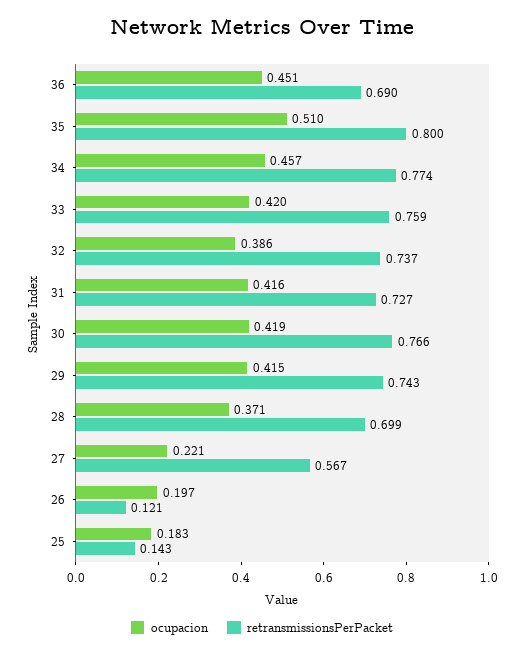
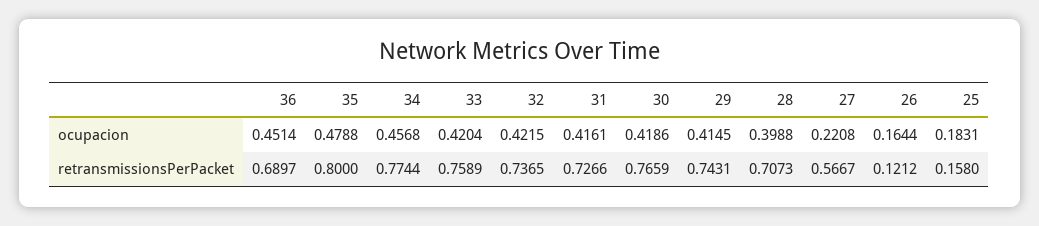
ocupacion, 35: 0.51 -> 0.4788
ocupacion, 32: 0.386 -> 0.4215
ocupacion, 28: 0.371 -> 0.3988
retransmissionsPerPacket, 28: 0.699 -> 0.7073
ocupacion, 26: 0.197 -> 0.1644
retransmissionsPerPacket, 25: 0.143 -> 0.158

